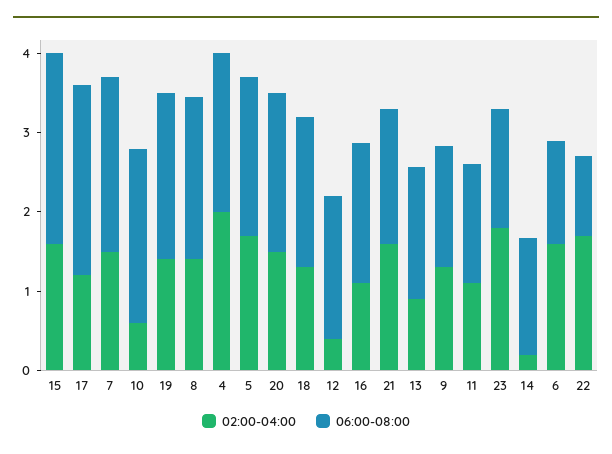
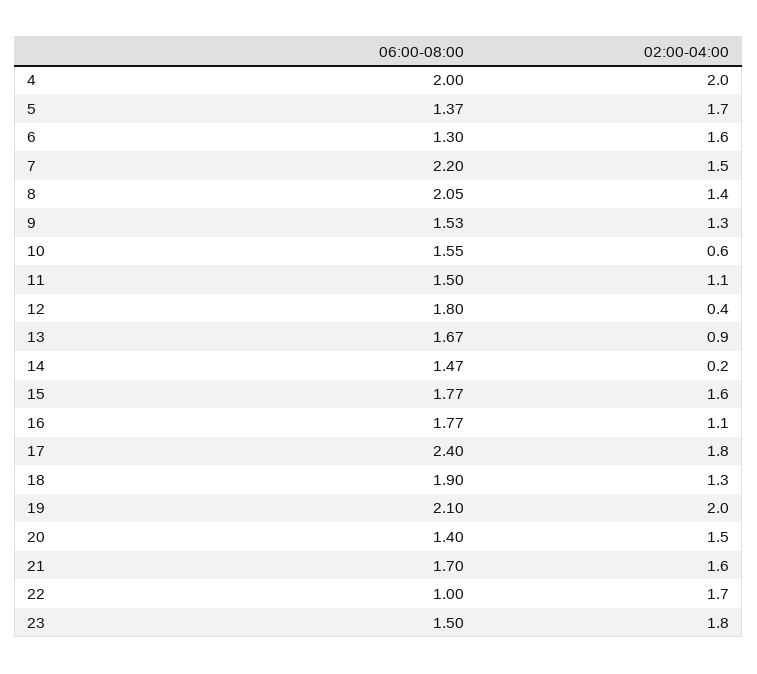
06:00-08:00, 15: 2.4 -> 1.77
02:00-04:00, 17: 1.2 -> 1.8
06:00-08:00, 10: 2.2 -> 1.55
02:00-04:00, 19: 1.4 -> 2
06:00-08:00, 5: 2 -> 1.37
06:00-08:00, 20: 2 -> 1.4

